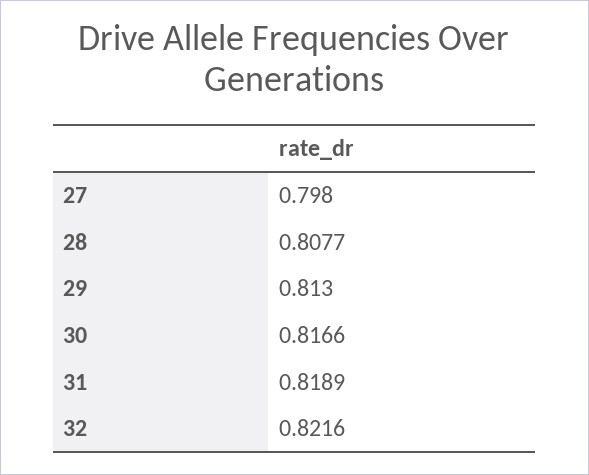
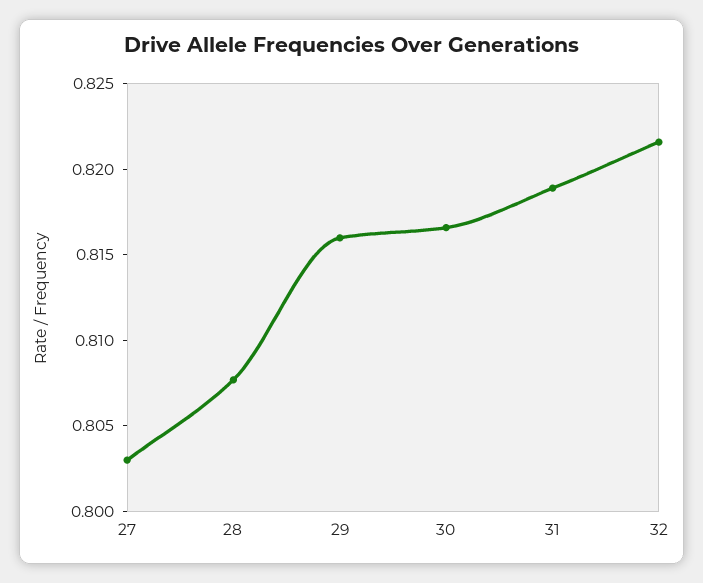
27: 0.798 -> 0.803
29: 0.813 -> 0.816

